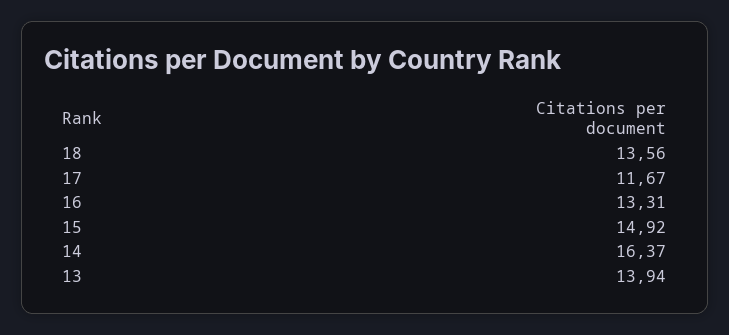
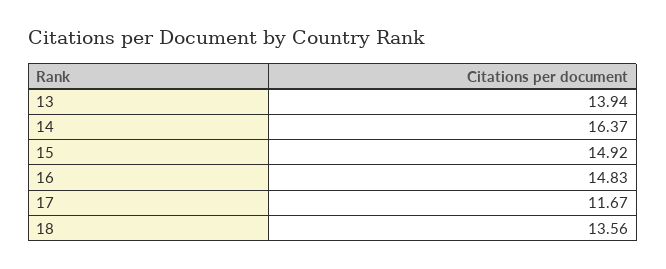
16: 13.31 -> 14.83

